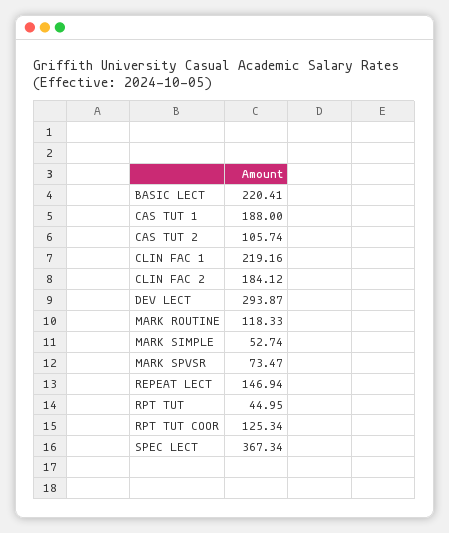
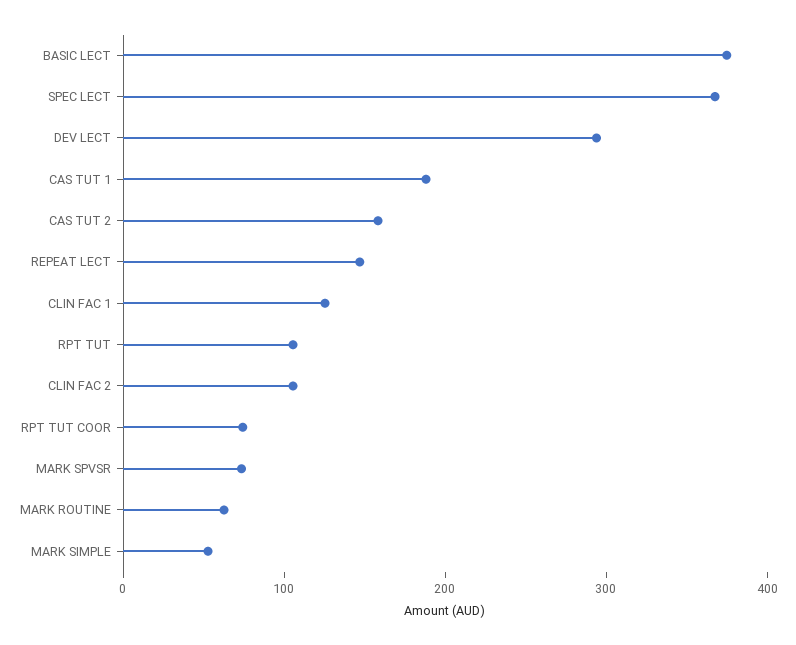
BASIC LECT: 220.41 -> 380
CAS TUT 2: 105.74 -> 160
CLIN FAC 1: 219.16 -> 120
CLIN FAC 2: 184.12 -> 100
MARK ROUTINE: 118.33 -> 60
RPT TUT: 44.95 -> 100
RPT TUT COOR: 125.34 -> 80

